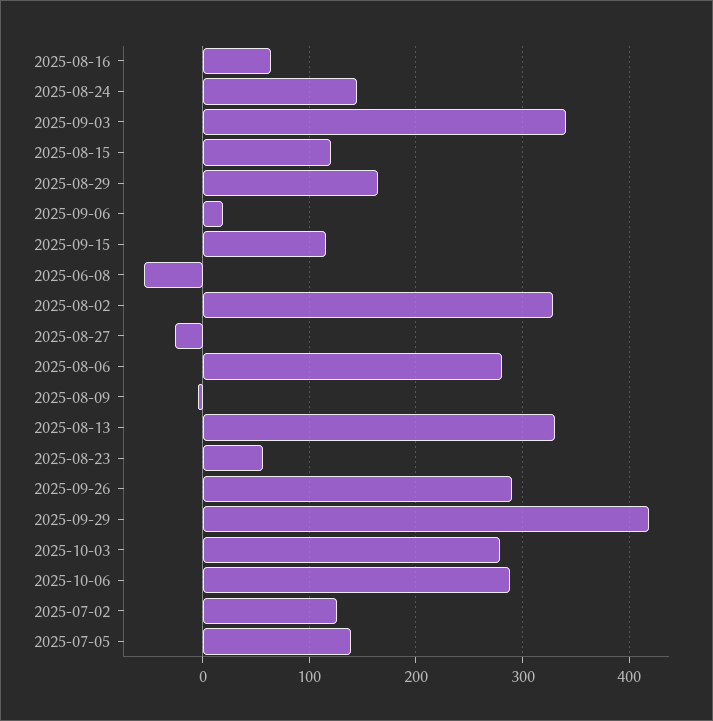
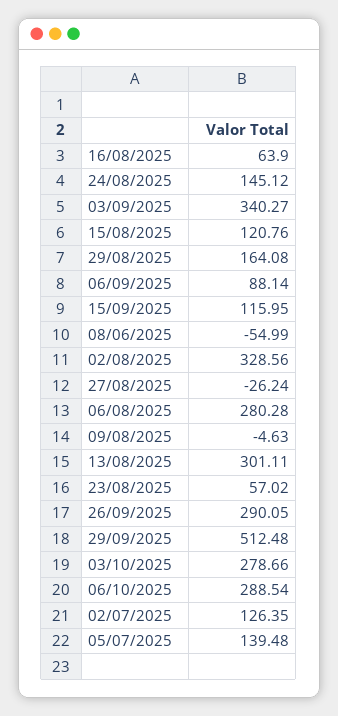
2025-09-06: 20 -> 88.14
2025-08-13: 330 -> 301.11
2025-09-29: 420 -> 512.48

